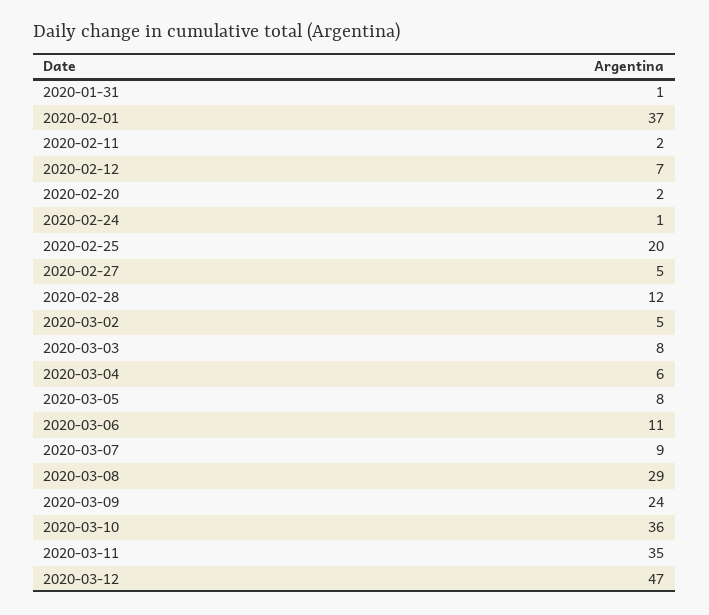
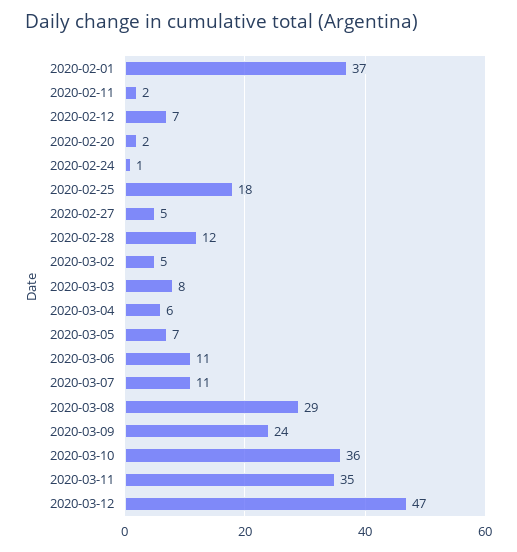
2020-01-31: 1 -> none
2020-02-25: 20 -> 18
2020-03-05: 8 -> 7
2020-03-07: 9 -> 11

